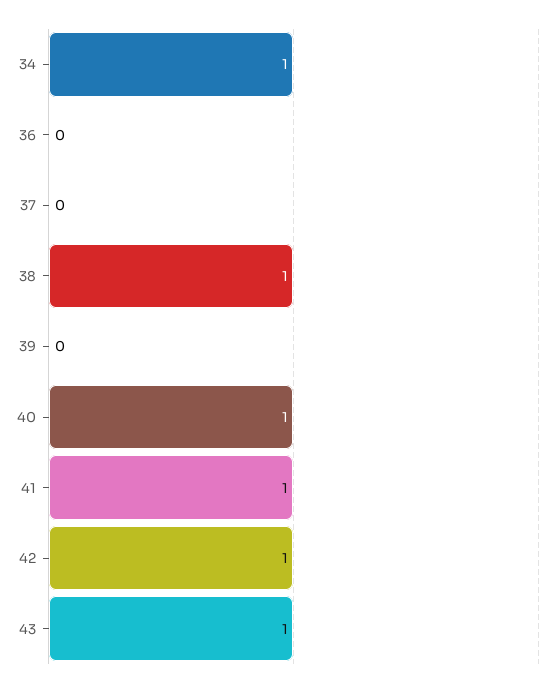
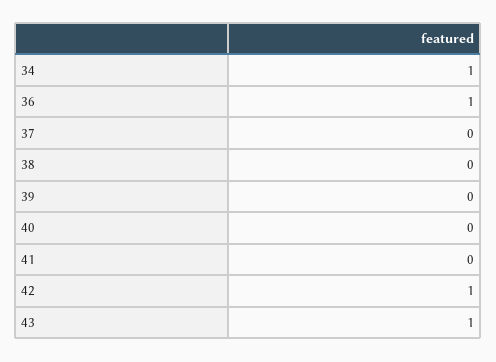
36: 0 -> 1
38: 1 -> 0
40: 1 -> 0
41: 1 -> 0

